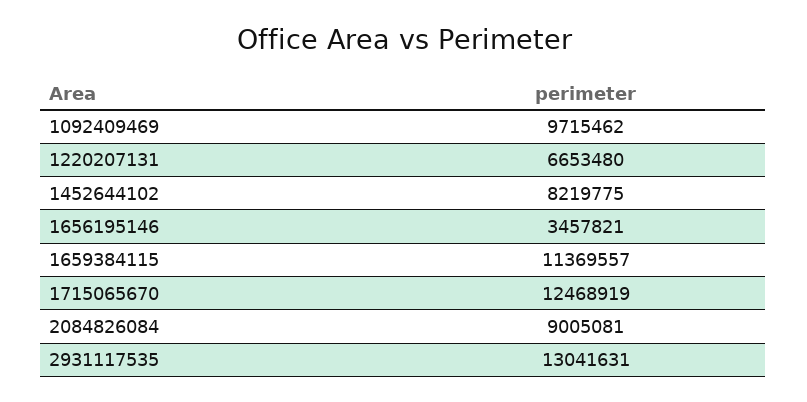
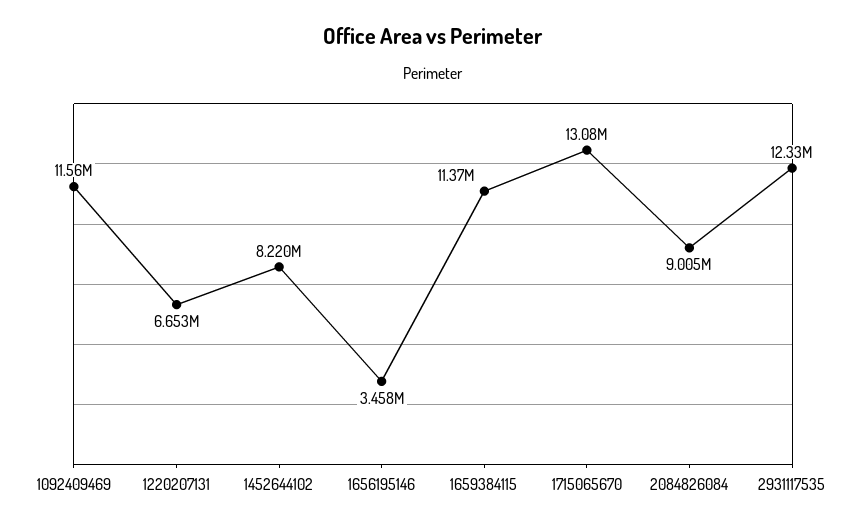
1092409469: 9715462 -> 11560000
1715065670: 12468919 -> 13080000
2931117535: 13041631 -> 12330000

